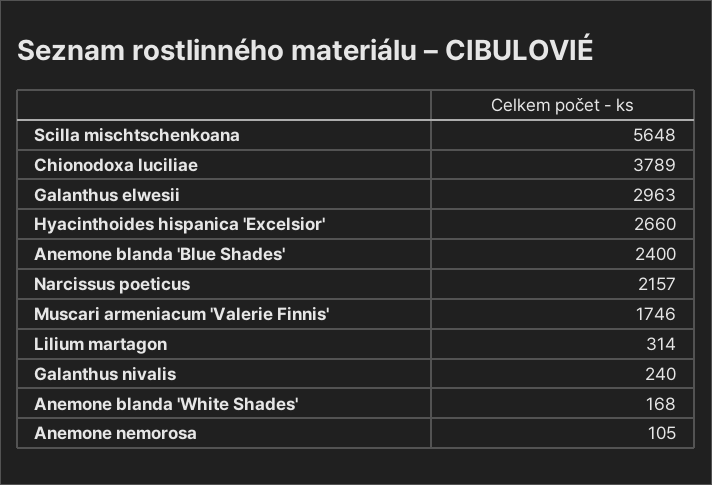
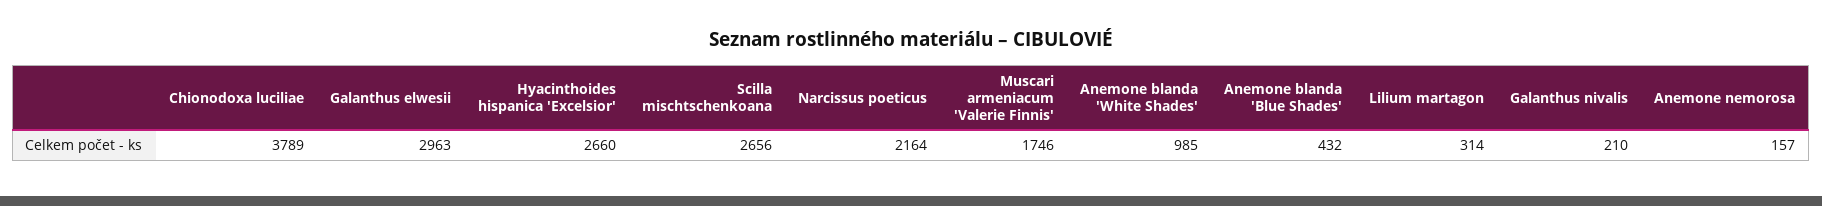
Scilla mischtschenkoana: 5648 -> 2656
Anemone blanda 'Blue Shades': 2400 -> 432
Narcissus poeticus: 2157 -> 2164
Galanthus nivalis: 240 -> 210
Anemone blanda 'White Shades': 168 -> 985
Anemone nemorosa: 105 -> 157

